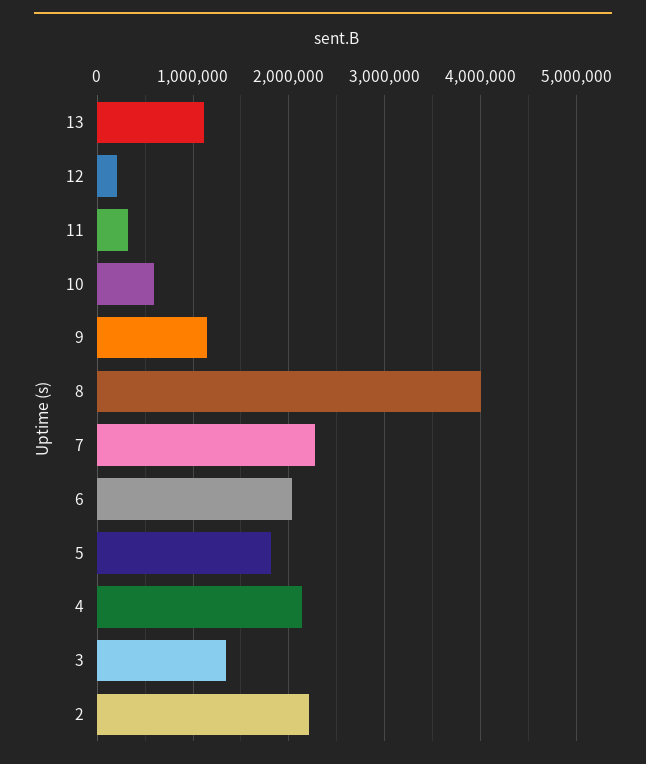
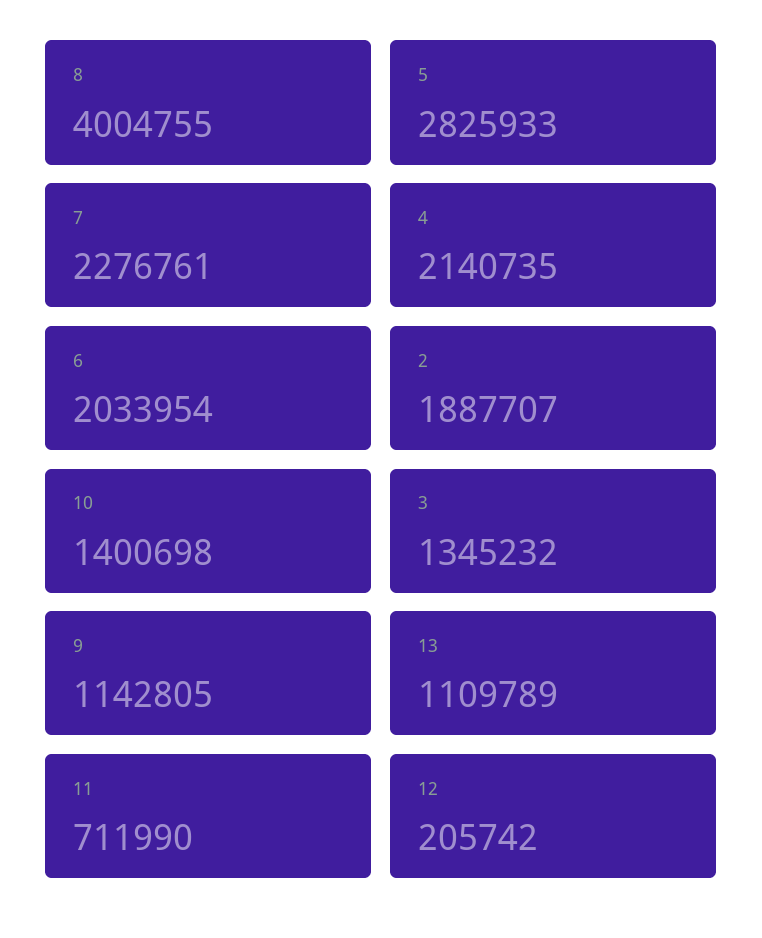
11: 300000 -> 711990
10: 600000 -> 1400698
5: 1800000 -> 2825933
2: 2200000 -> 1887707

